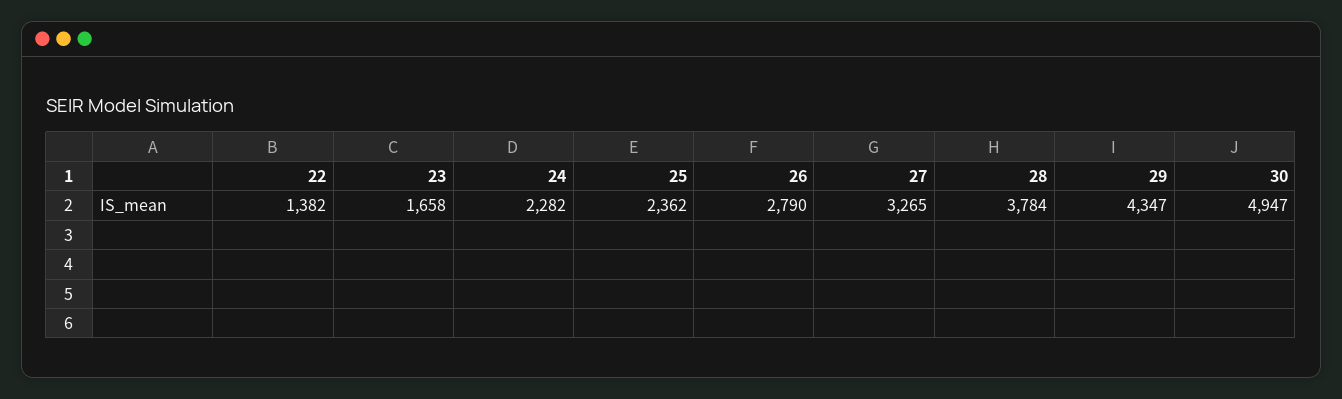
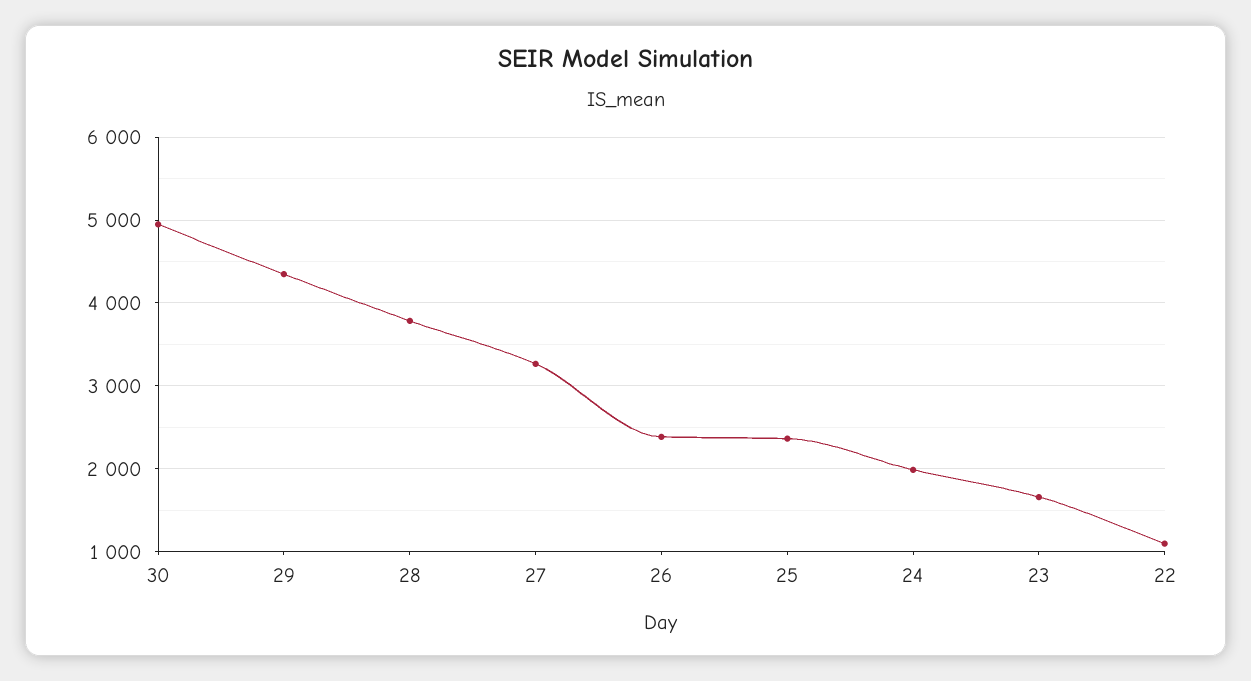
22: 1382 -> 1100
24: 2282 -> 2000
26: 2790 -> 2400

